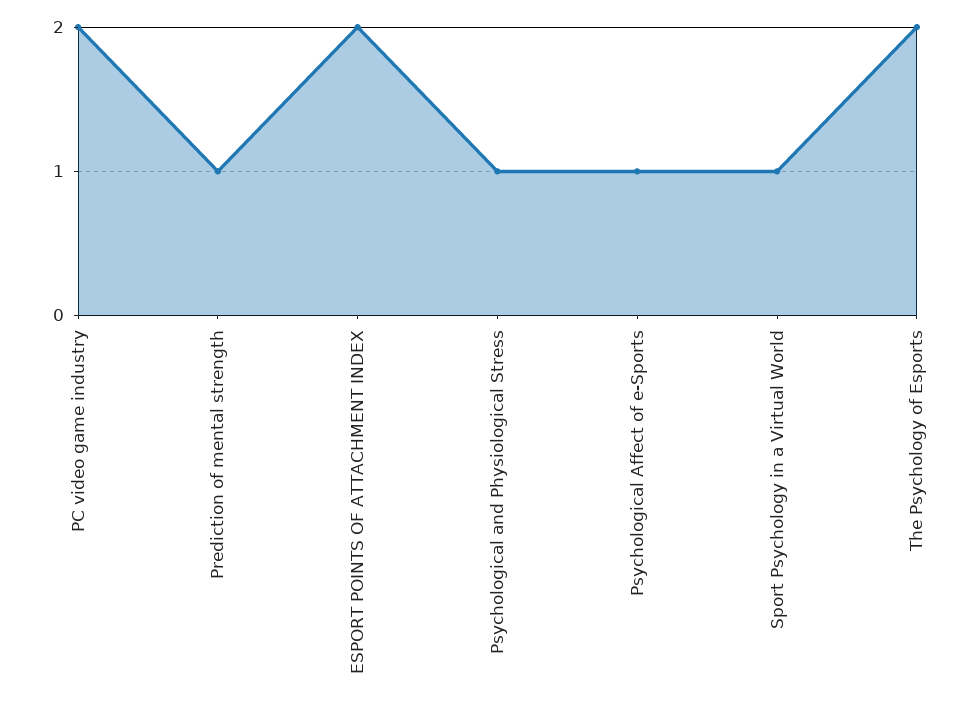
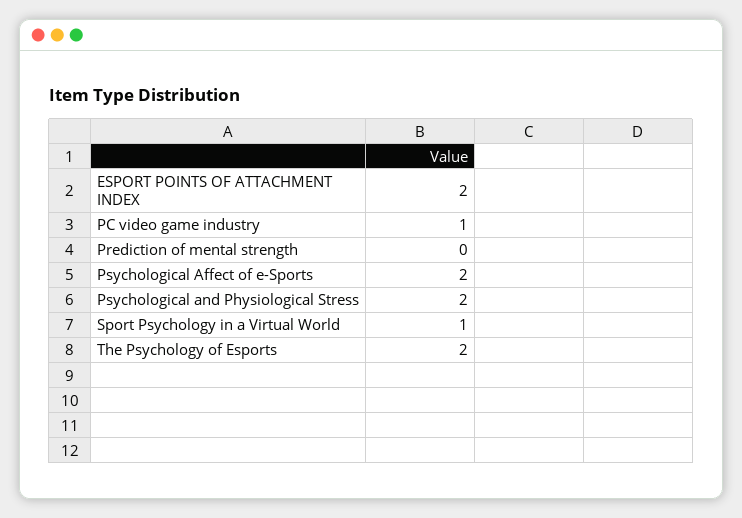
PC video game industry: 2 -> 1
Prediction of mental strength: 1 -> 0
Psychological and Physiological Stress: 1 -> 2
Psychological Affect of e-Sports: 1 -> 2

